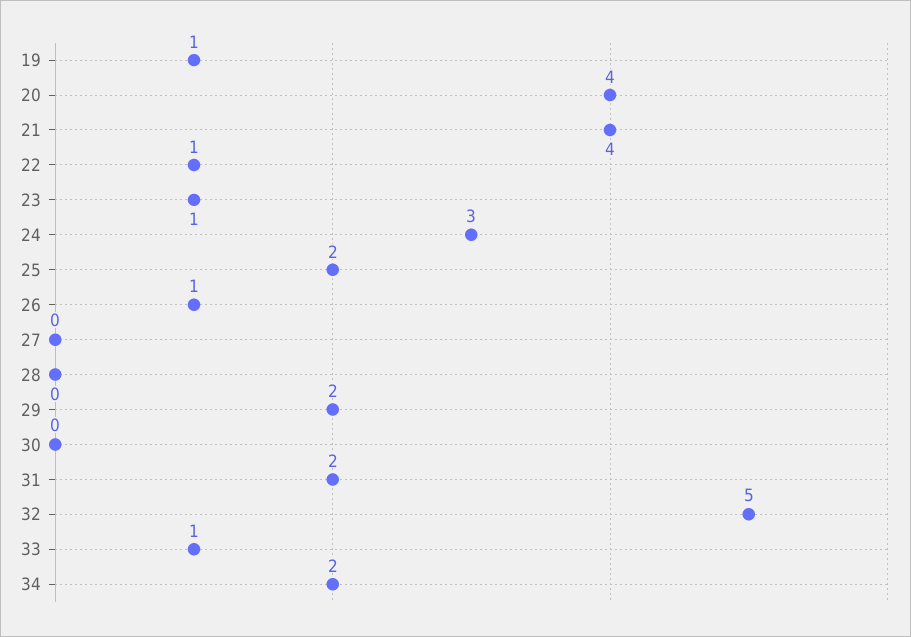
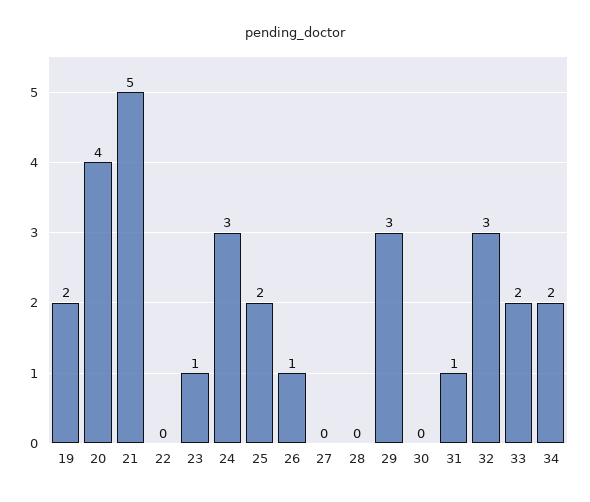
19: 1 -> 2
21: 4 -> 5
22: 1 -> 0
29: 2 -> 3
31: 2 -> 1
32: 5 -> 3
33: 1 -> 2

